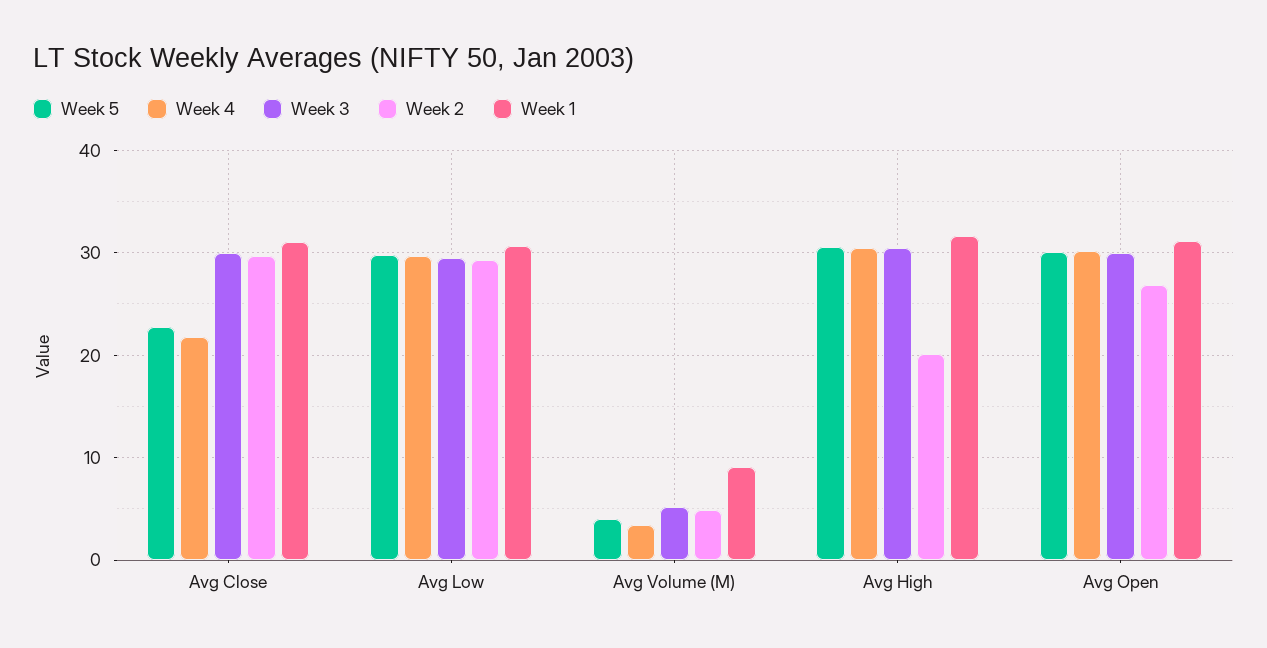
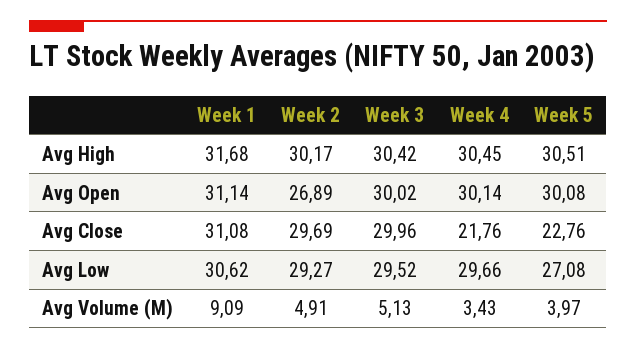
Week 5, Avg Low: 30 -> 27.08
Week 2, Avg High: 20 -> 30.17

